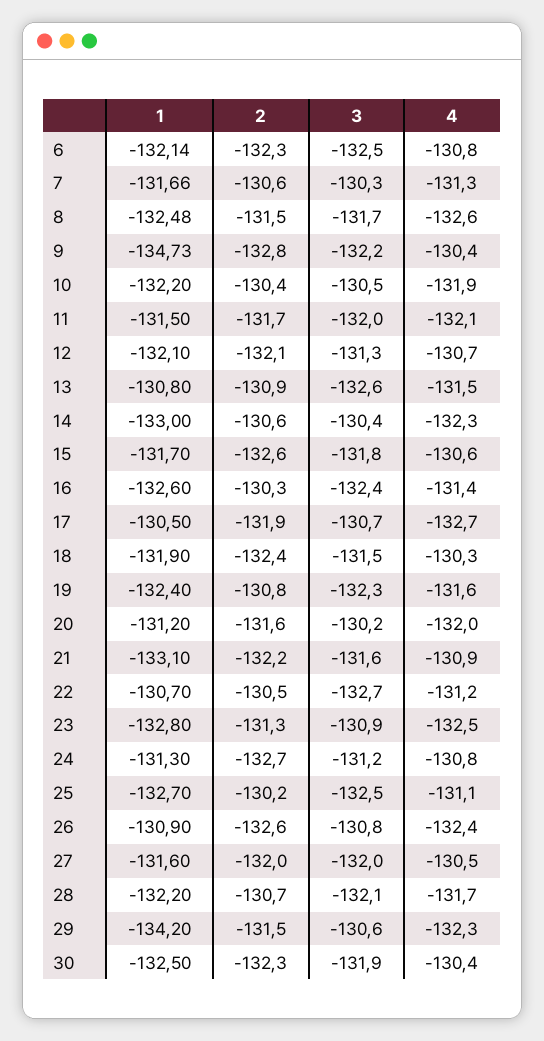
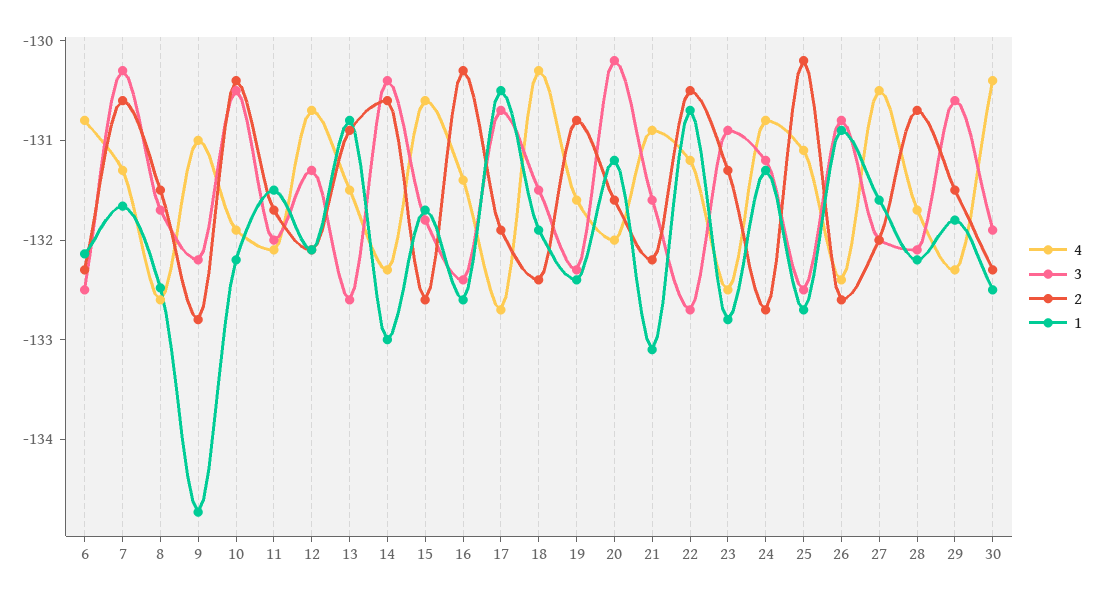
4, 9: -130.4 -> -131
1, 29: -134.2 -> -131.8

